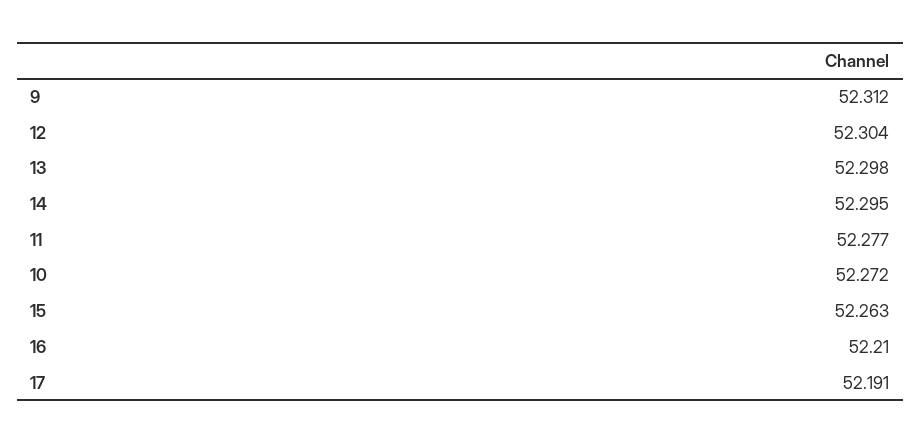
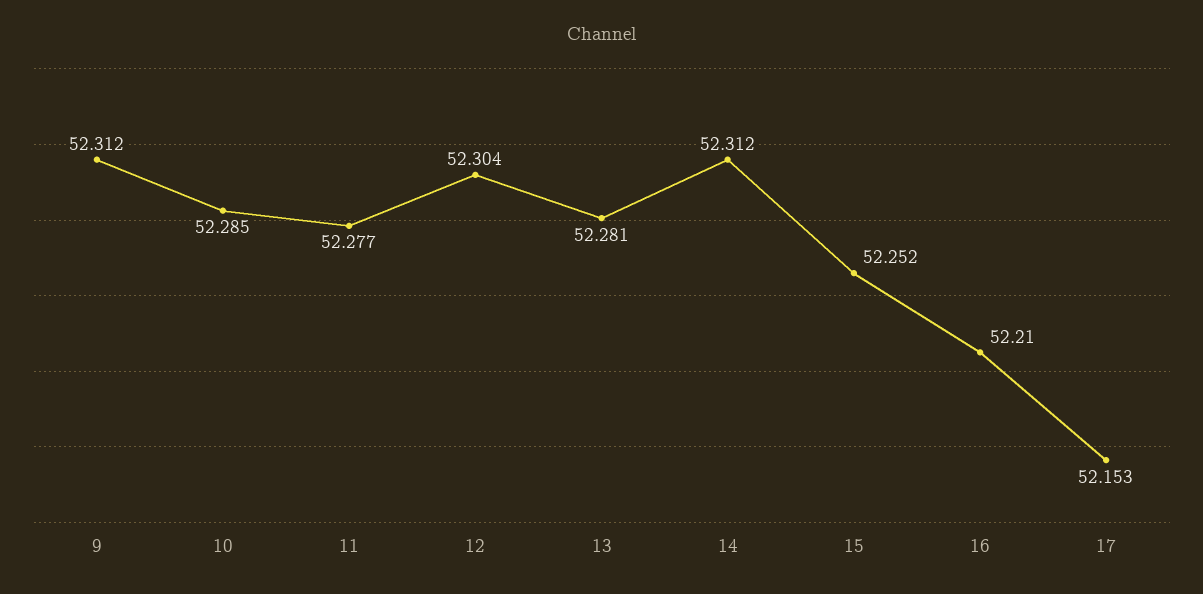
13: 52.298 -> 52.281
14: 52.295 -> 52.312
10: 52.272 -> 52.285
15: 52.263 -> 52.252
17: 52.191 -> 52.153

